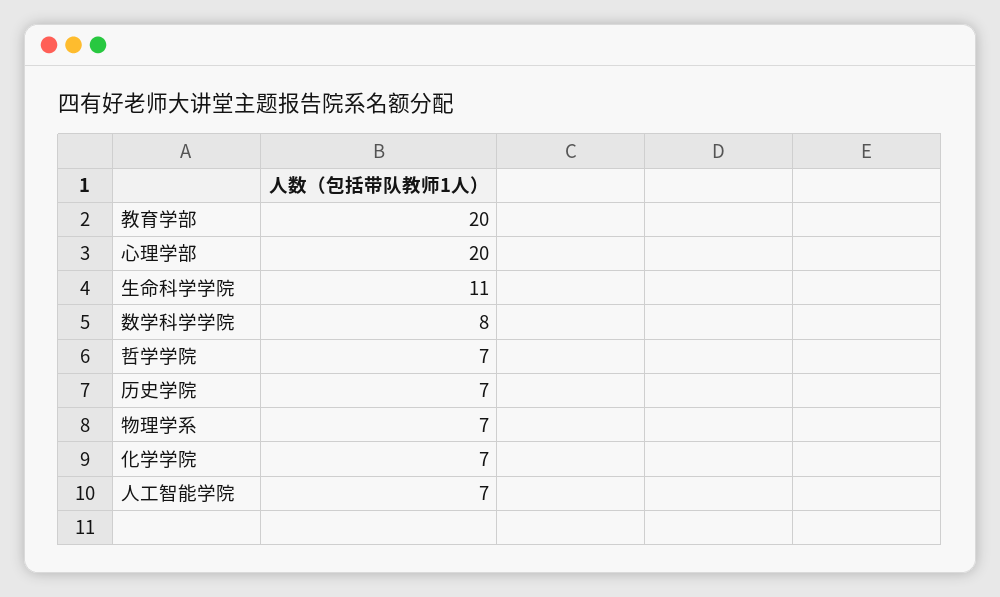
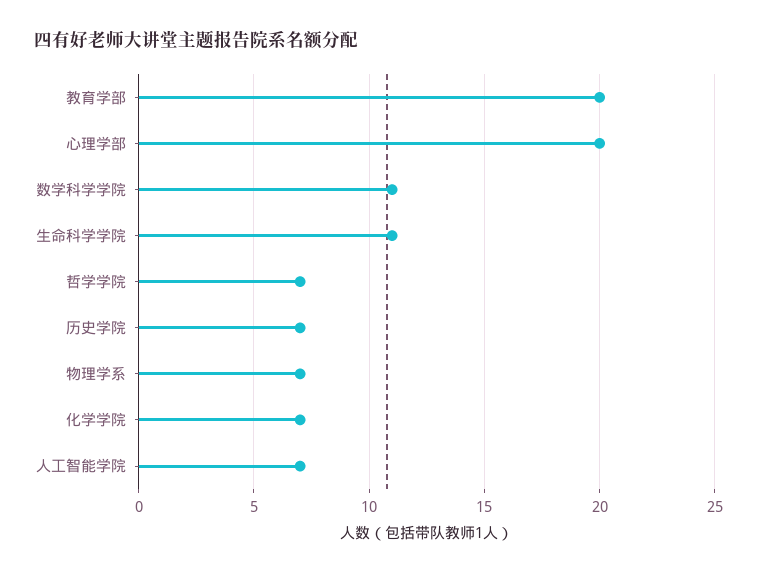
数学科学学院: 8 -> 11

